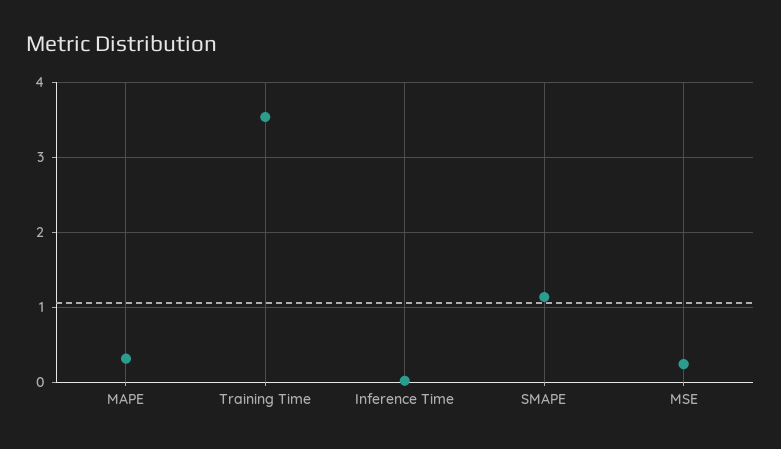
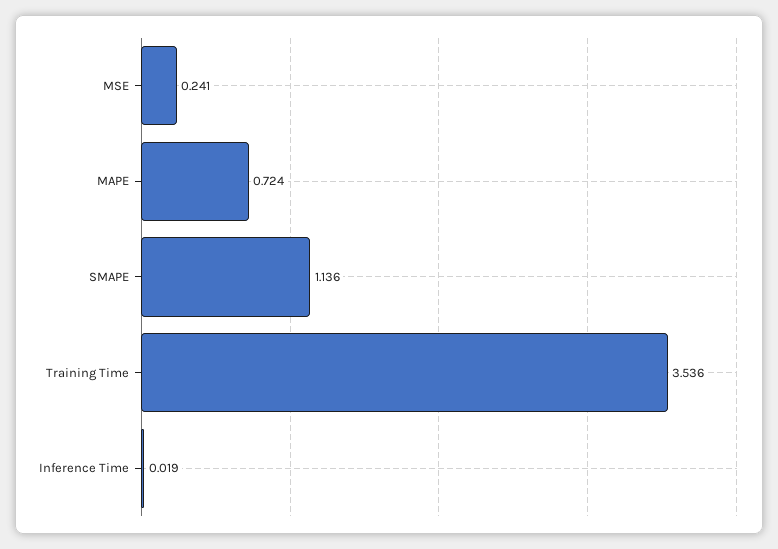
MAPE: 0.3 -> 0.724

